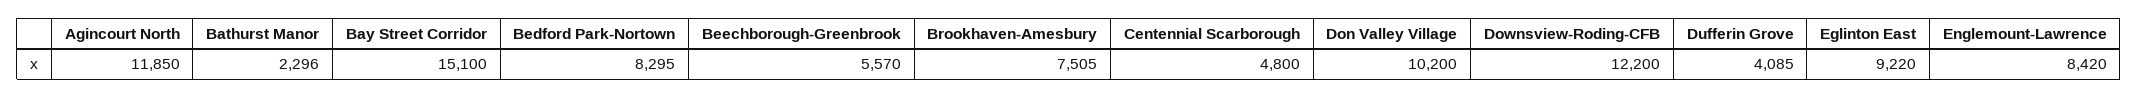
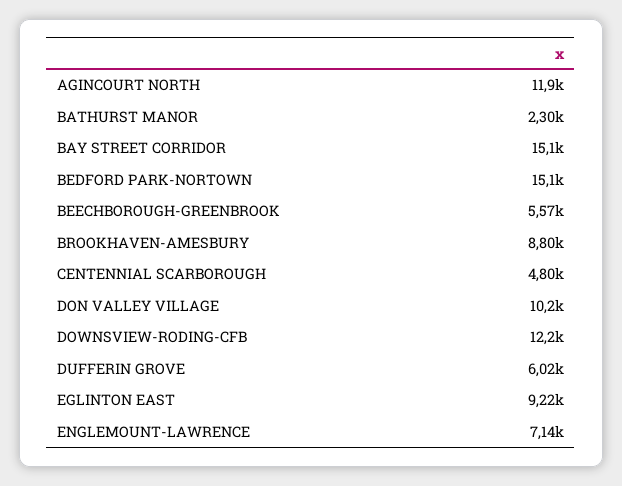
Bedford Park-Nortown: 8295 -> 15100
Brookhaven-Amesbury: 7505 -> 8800
Dufferin Grove: 4085 -> 6020
Englemount-Lawrence: 8420 -> 7140

